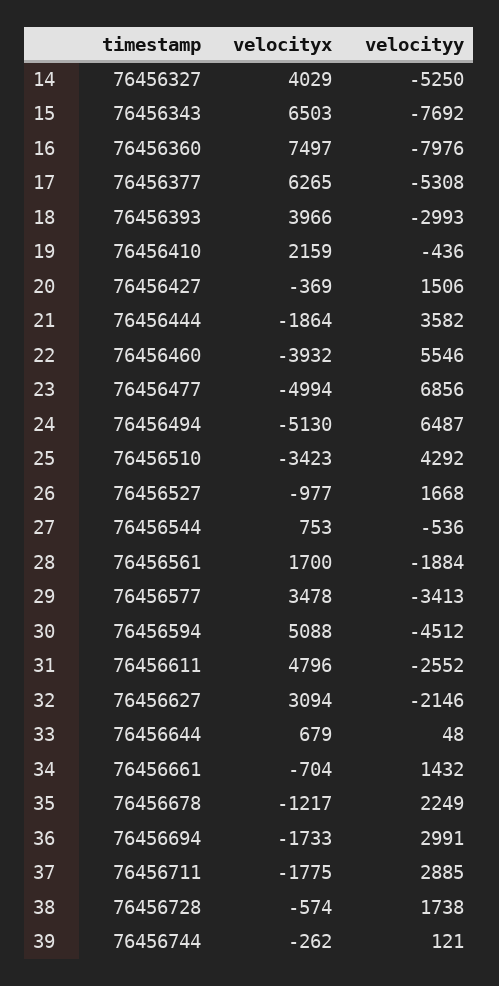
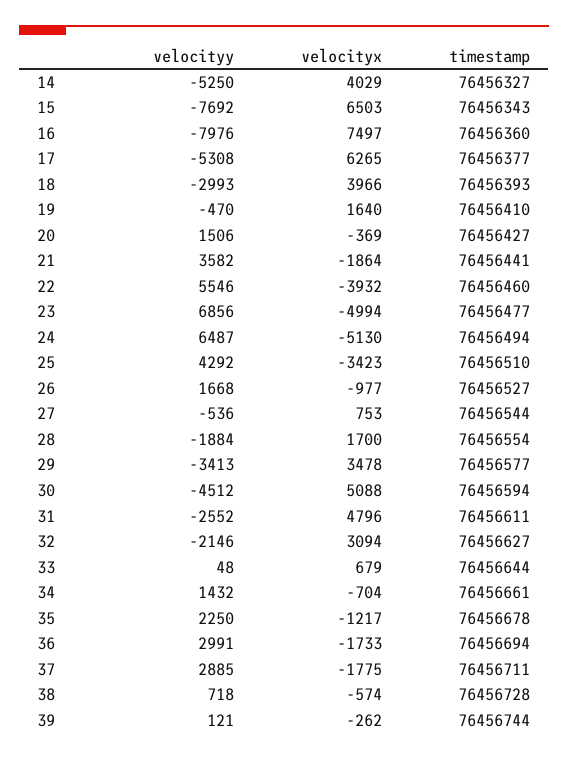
velocityx, 19: 2159 -> 1640
velocityy, 19: -436 -> -470
timestamp, 21: 76456444 -> 76456441
timestamp, 28: 76456561 -> 76456554
velocityy, 35: 2249 -> 2250
velocityy, 38: 1738 -> 718

